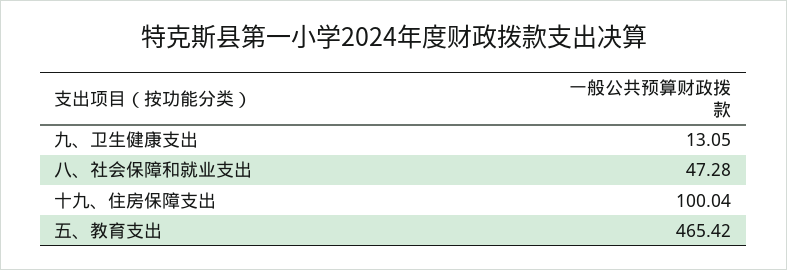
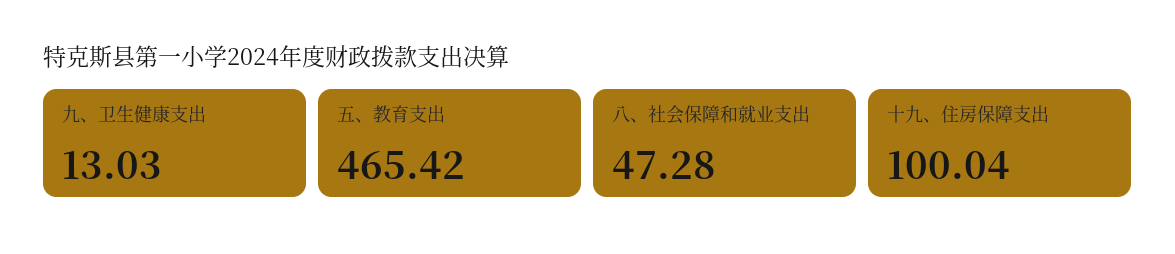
九、卫生健康支出: 13.05 -> 13.03

